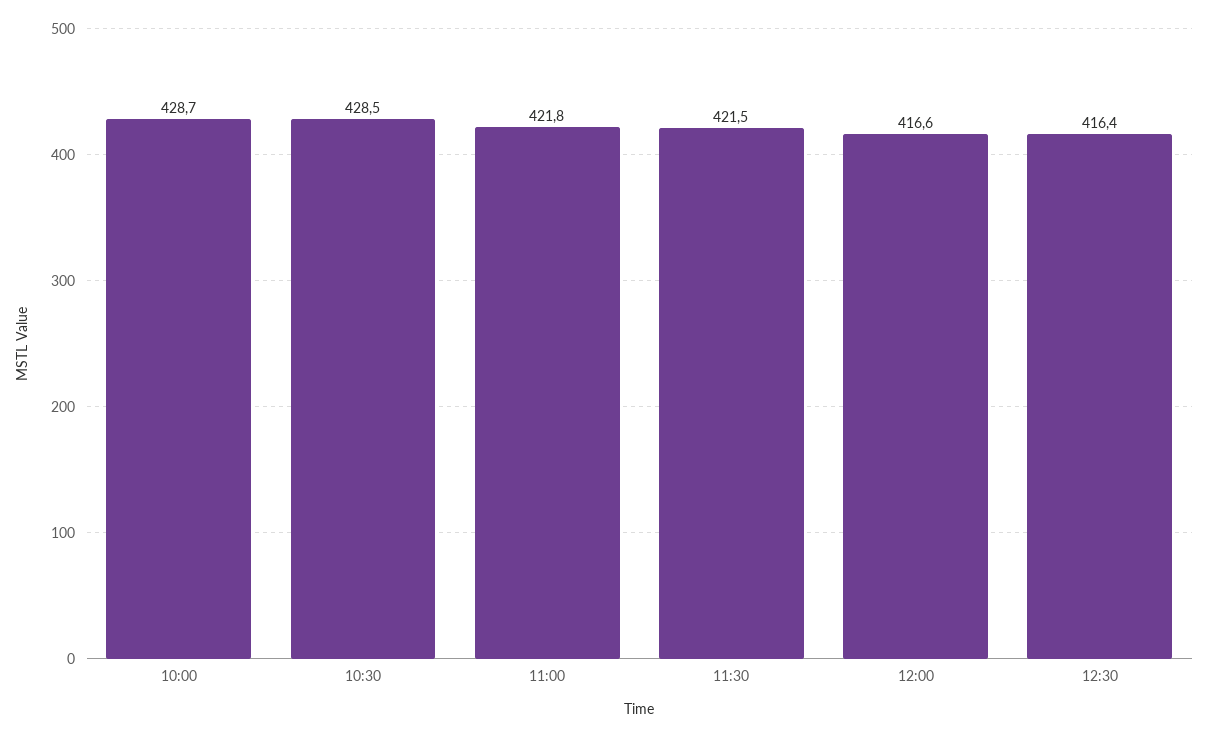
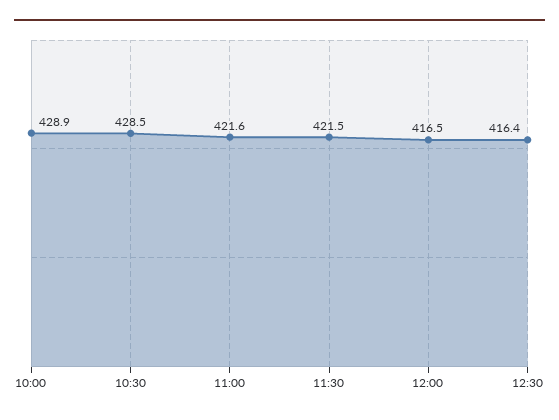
10:00: 428.7 -> 428.9
11:00: 421.8 -> 421.6
12:00: 416.6 -> 416.5

